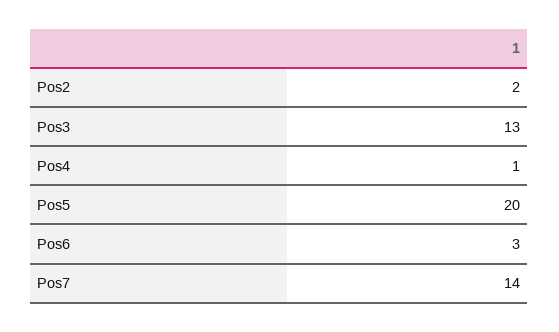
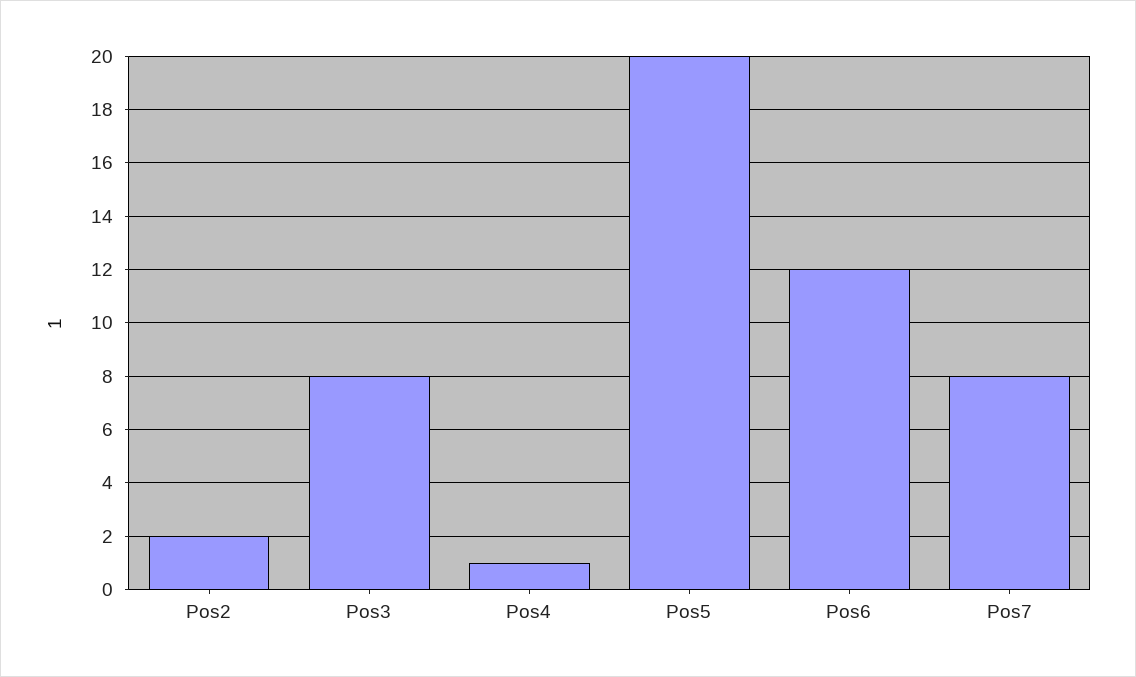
Pos3: 13 -> 8
Pos6: 3 -> 12
Pos7: 14 -> 8

